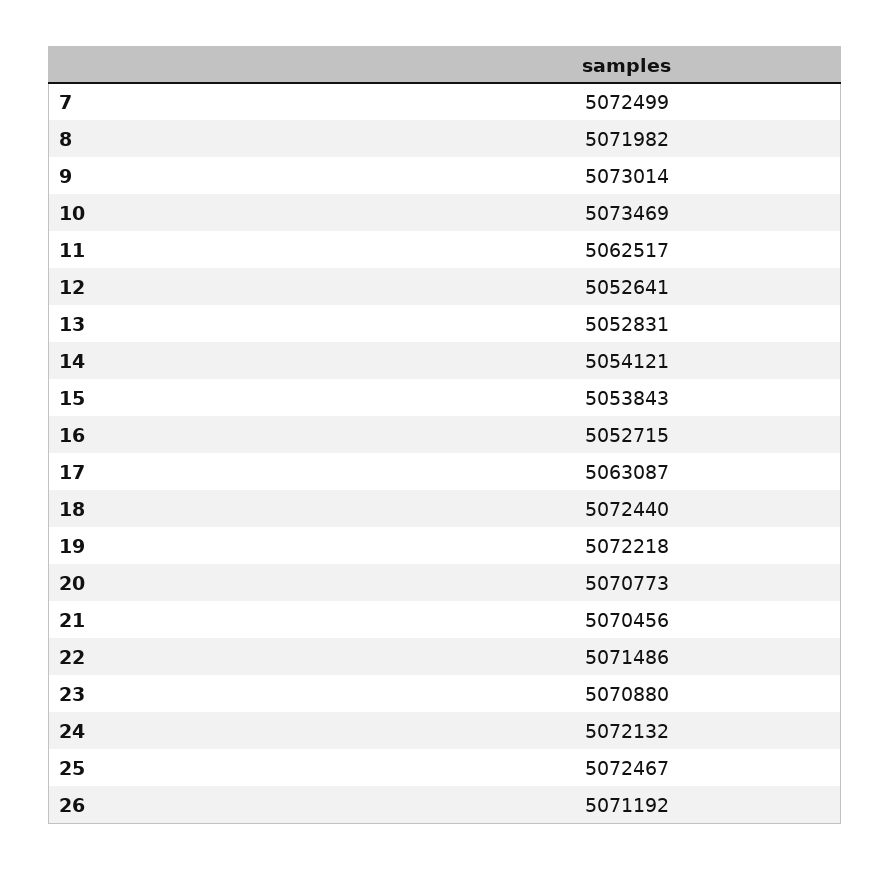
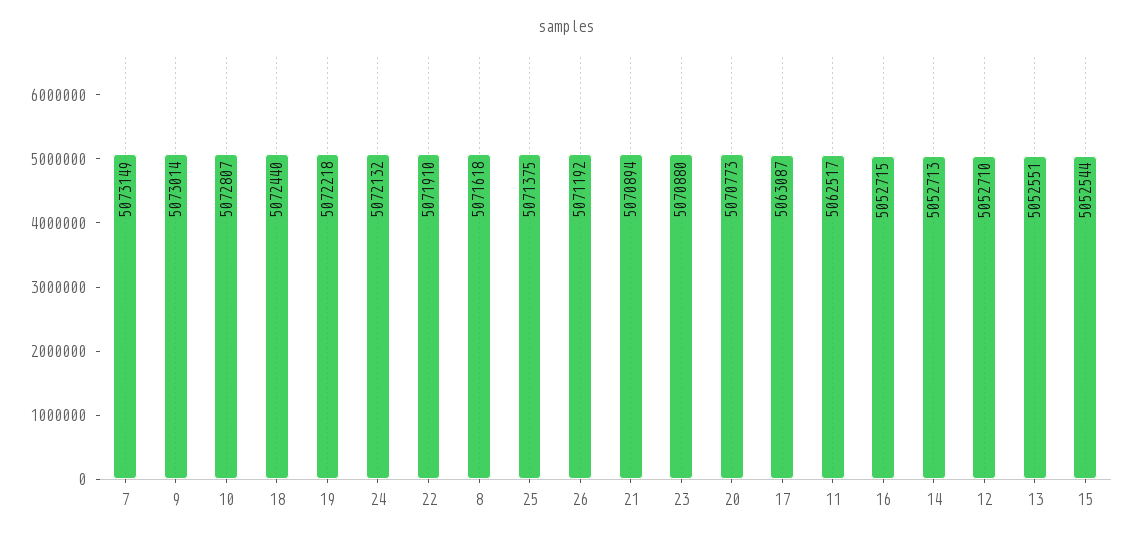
7: 5072499 -> 5073149
8: 5071982 -> 5071618
10: 5073469 -> 5072807
12: 5052641 -> 5052710
13: 5052831 -> 5052551
14: 5054121 -> 5052713
15: 5053843 -> 5052544
21: 5070456 -> 5070894
22: 5071486 -> 5071910
25: 5072467 -> 5071375

